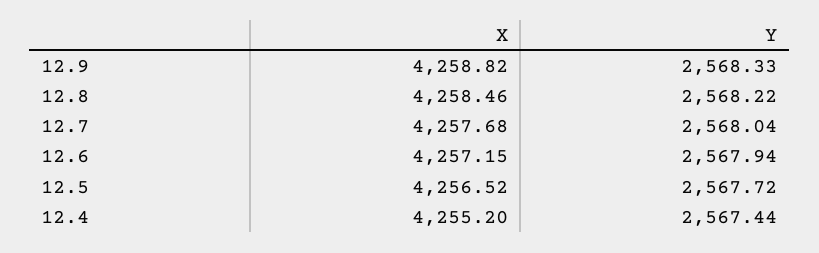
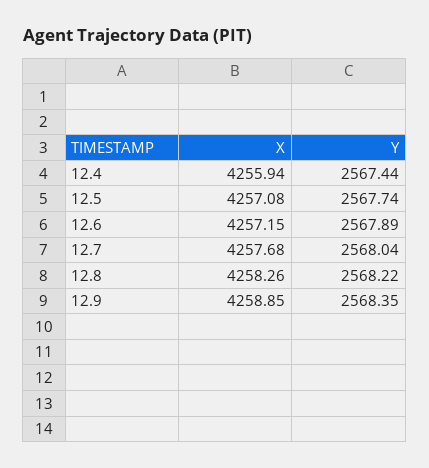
X, 12.9: 4258.82 -> 4258.85
Y, 12.9: 2568.33 -> 2568.35
X, 12.8: 4258.46 -> 4258.26
Y, 12.6: 2567.94 -> 2567.89
X, 12.5: 4256.52 -> 4257.08
Y, 12.5: 2567.72 -> 2567.74
X, 12.4: 4255.2 -> 4255.94

